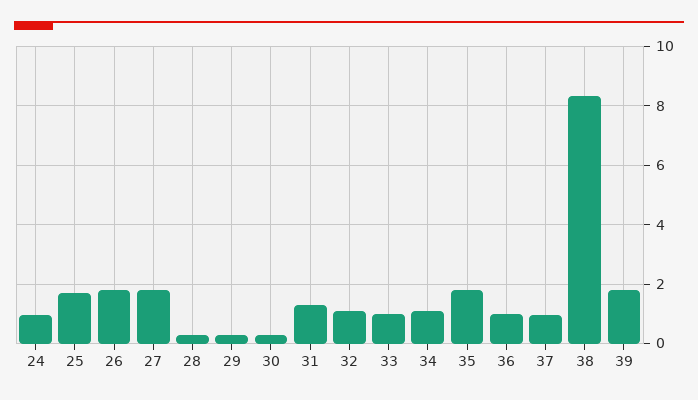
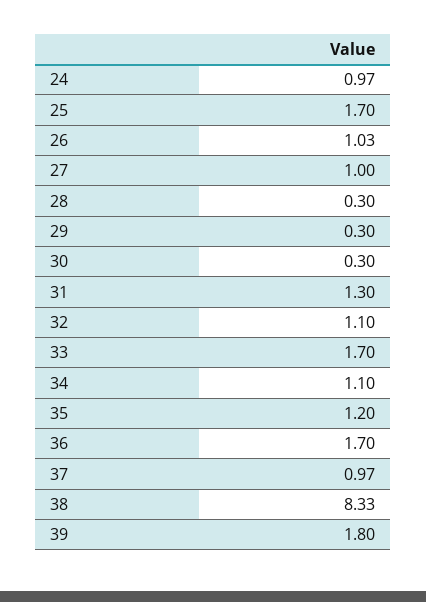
26: 1.75 -> 1.03
27: 1.75 -> 1
33: 1 -> 1.7
35: 1.75 -> 1.2
36: 1 -> 1.7

